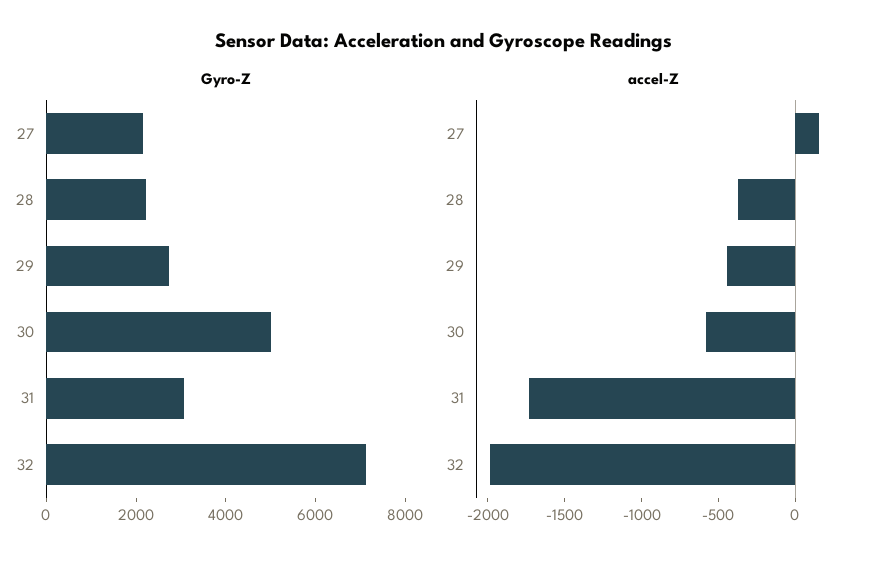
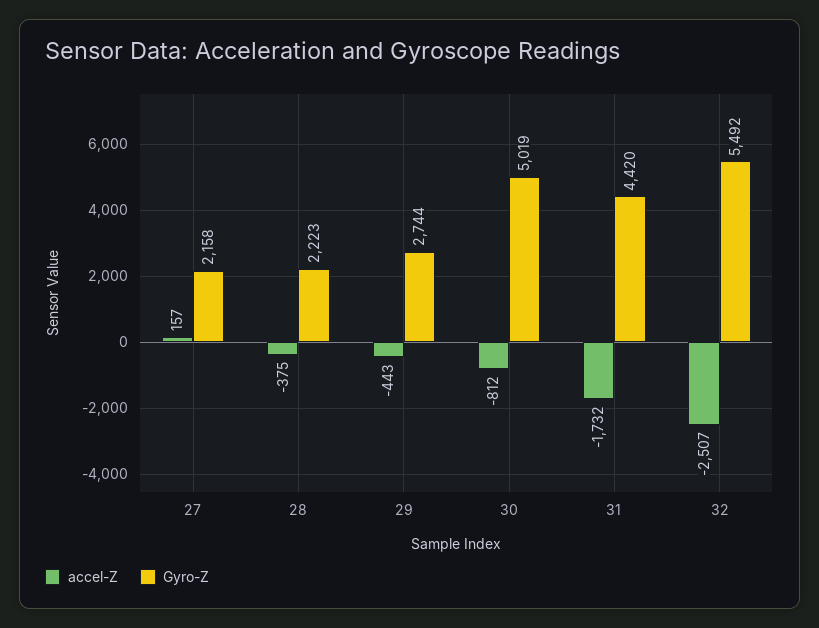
Gyro-Z, 31: 3000 -> 4420
Gyro-Z, 32: 7000 -> 5492
accel-Z, 30: -600 -> -812
accel-Z, 32: -2000 -> -2507

